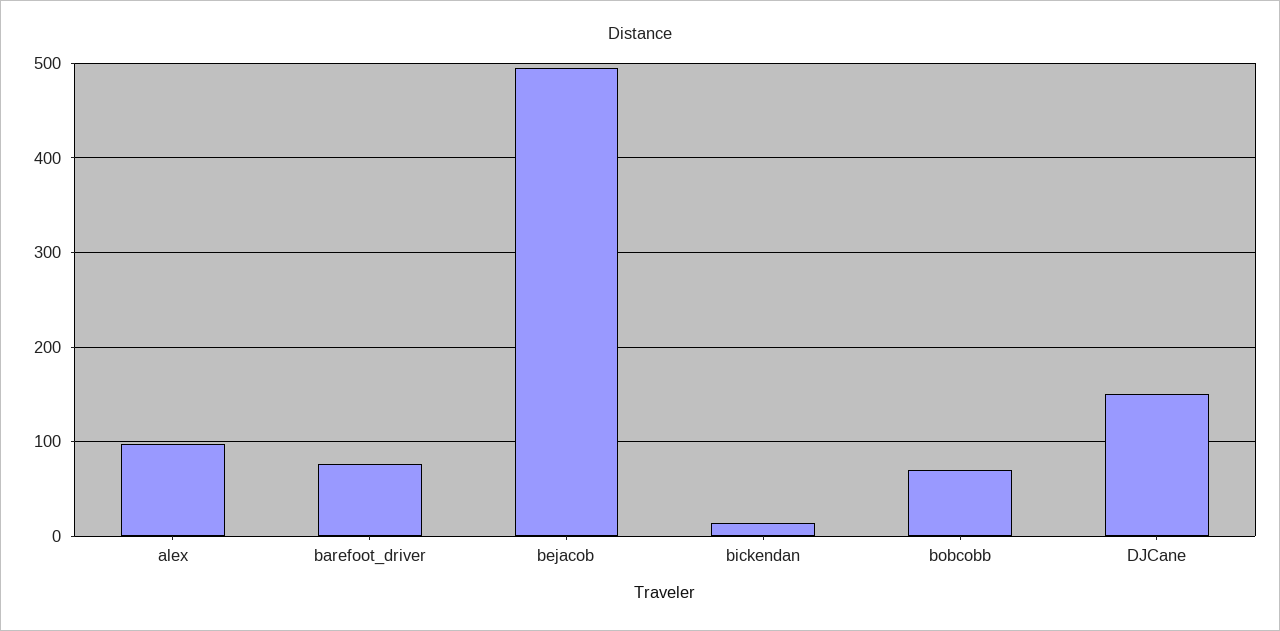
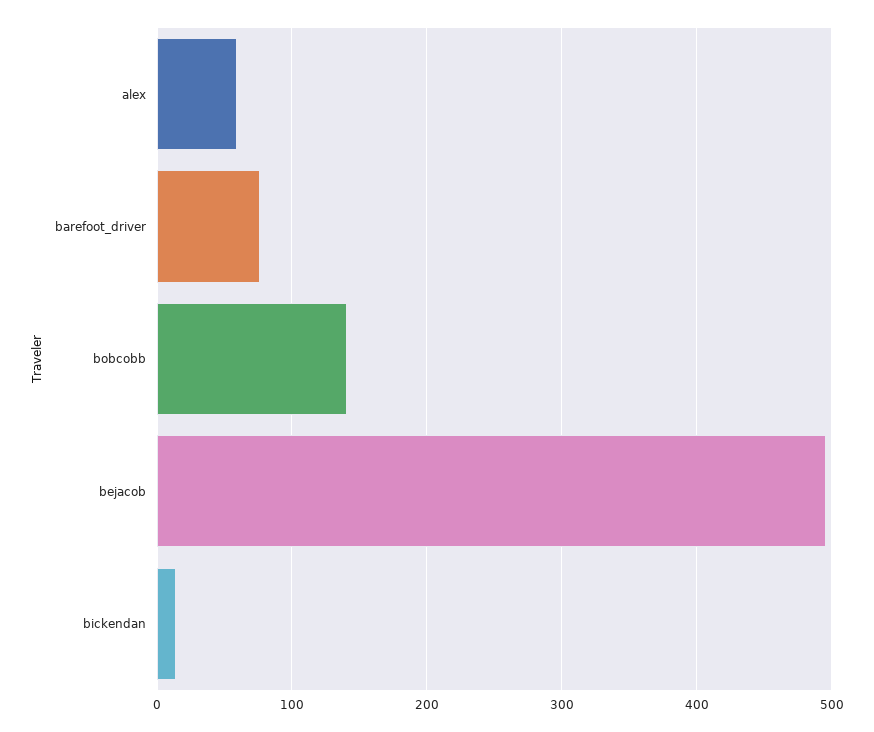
alex: 100 -> 60
bobcobb: 70 -> 140
DJCane: 150 -> none

